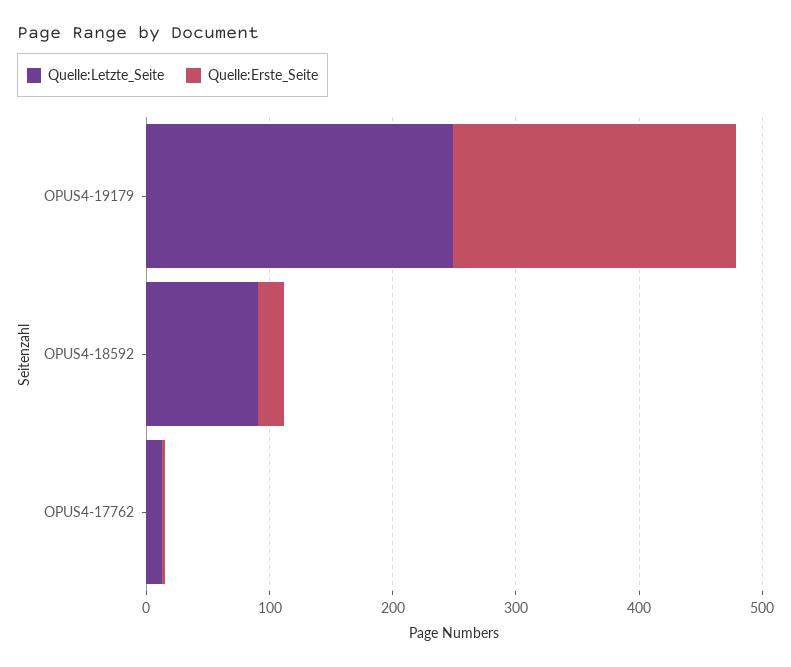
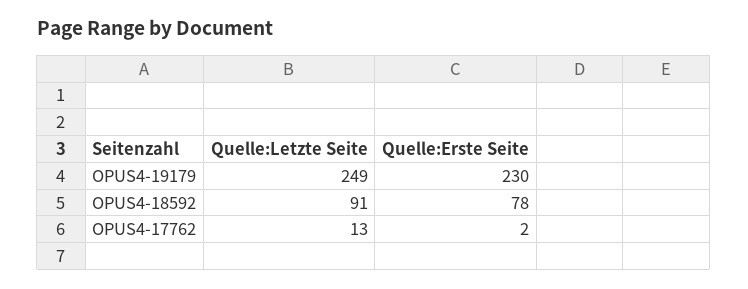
Quelle:Erste_Seite, OPUS4-18592: 20 -> 78

